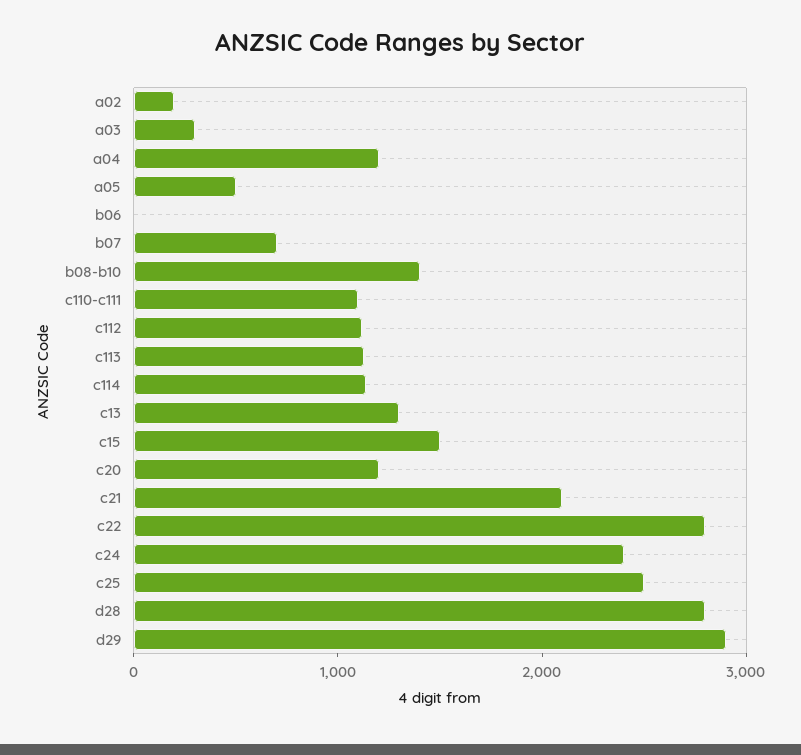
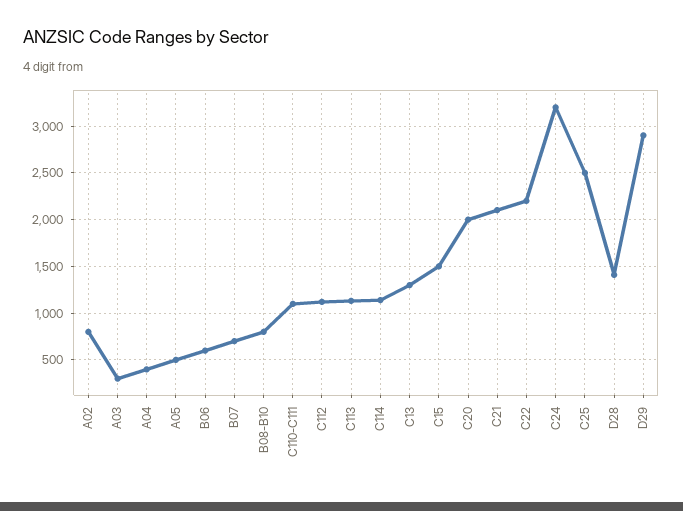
a02: 200 -> 800
a04: 1200 -> 400
b06: 0 -> 600
b08-b10: 1400 -> 800
c20: 1200 -> 2000
c22: 2800 -> 2200
c24: 2400 -> 3200
d28: 2800 -> 1400

